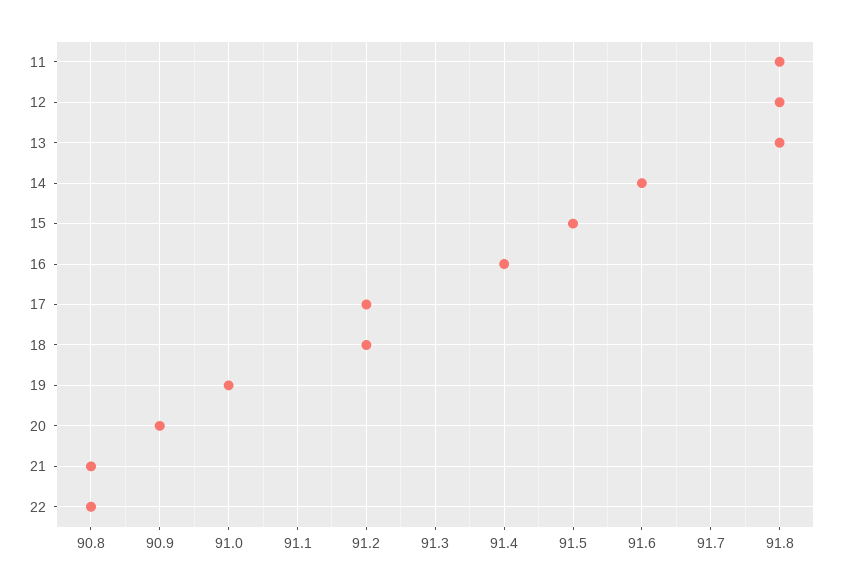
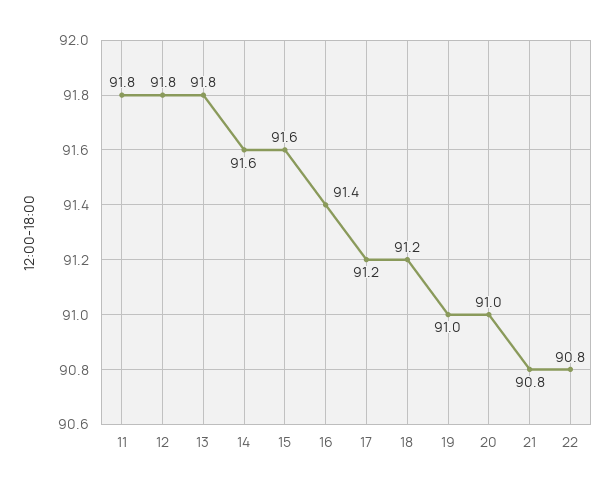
15: 91.5 -> 91.6
20: 90.9 -> 91

